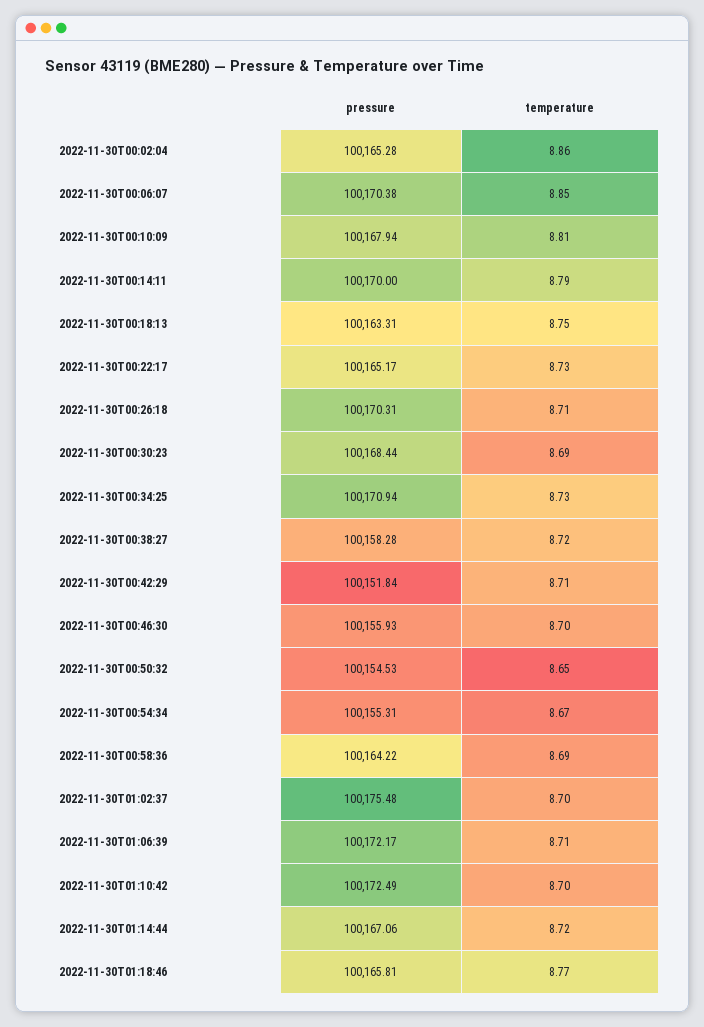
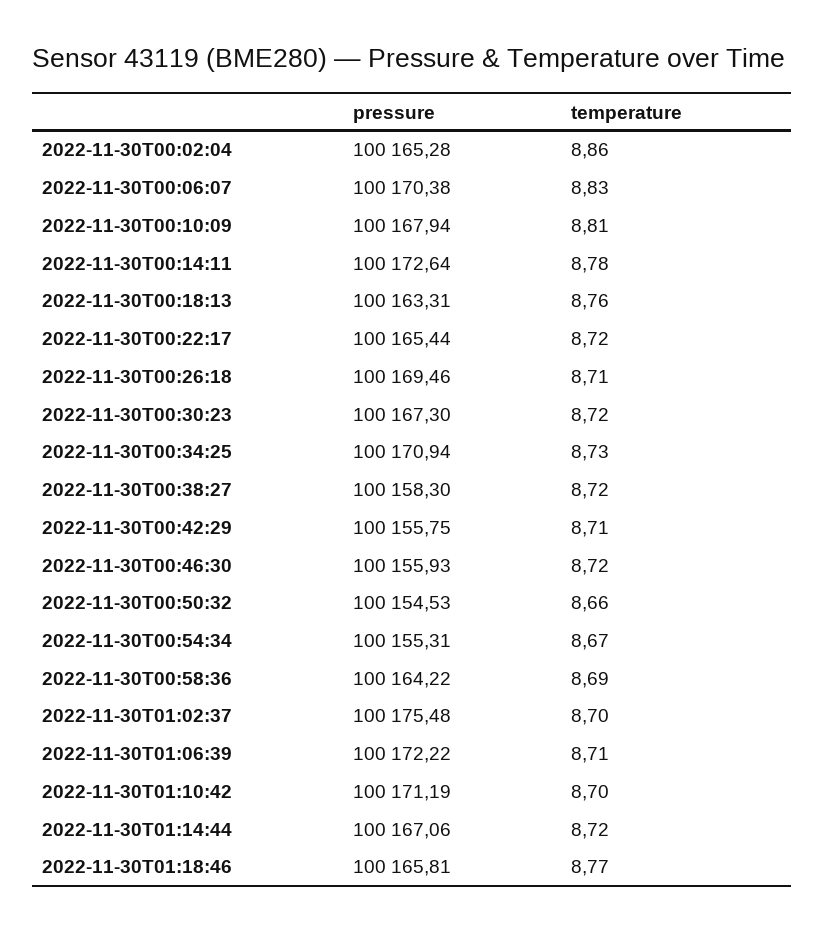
temperature, 2022-11-30T00:06:07: 8.85 -> 8.83
pressure, 2022-11-30T00:14:11: 100170 -> 100172.64
temperature, 2022-11-30T00:14:11: 8.79 -> 8.78
temperature, 2022-11-30T00:18:13: 8.75 -> 8.76
pressure, 2022-11-30T00:22:17: 100165.17 -> 100165.44
temperature, 2022-11-30T00:22:17: 8.73 -> 8.72
pressure, 2022-11-30T00:26:18: 100170.31 -> 100169.46
pressure, 2022-11-30T00:30:23: 100168.44 -> 100167.3
temperature, 2022-11-30T00:30:23: 8.69 -> 8.72
pressure, 2022-11-30T00:38:27: 100158.28 -> 100158.3
pressure, 2022-11-30T00:42:29: 100151.84 -> 100155.75
temperature, 2022-11-30T00:46:30: 8.7 -> 8.72
temperature, 2022-11-30T00:50:32: 8.65 -> 8.66
pressure, 2022-11-30T01:06:39: 100172.17 -> 100172.22
pressure, 2022-11-30T01:10:42: 100172.49 -> 100171.19

